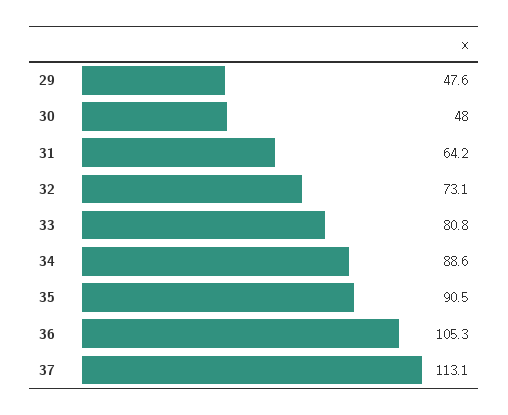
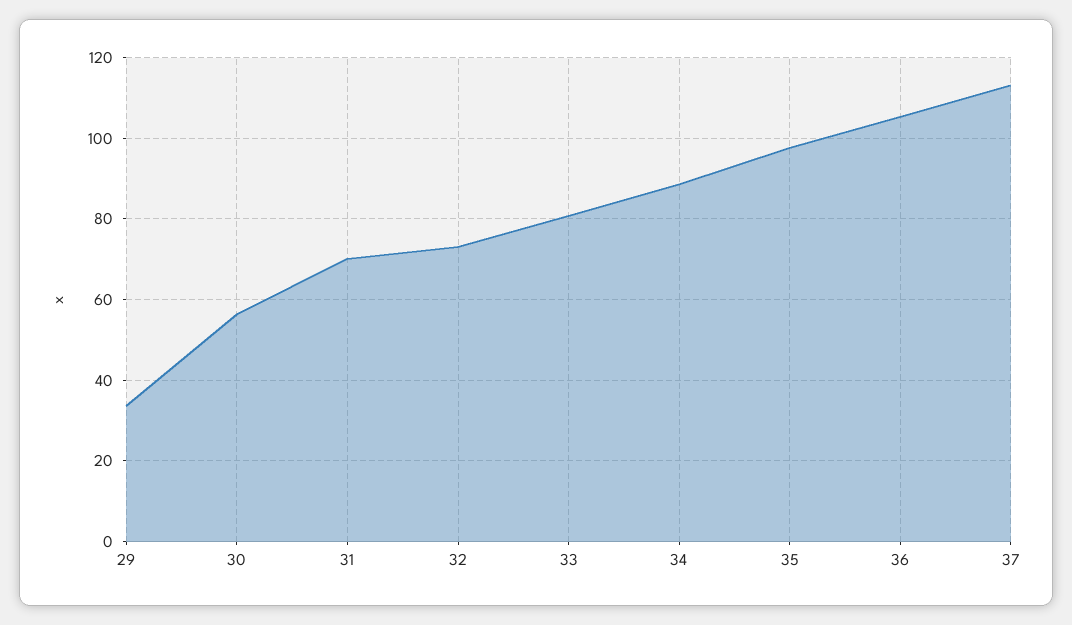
29: 47.6 -> 34
30: 48 -> 56
31: 64.2 -> 70
35: 90.5 -> 98

